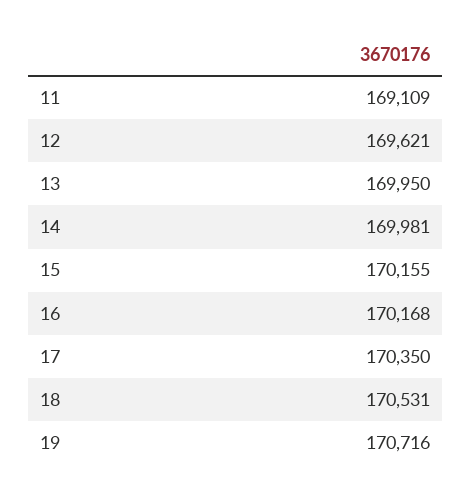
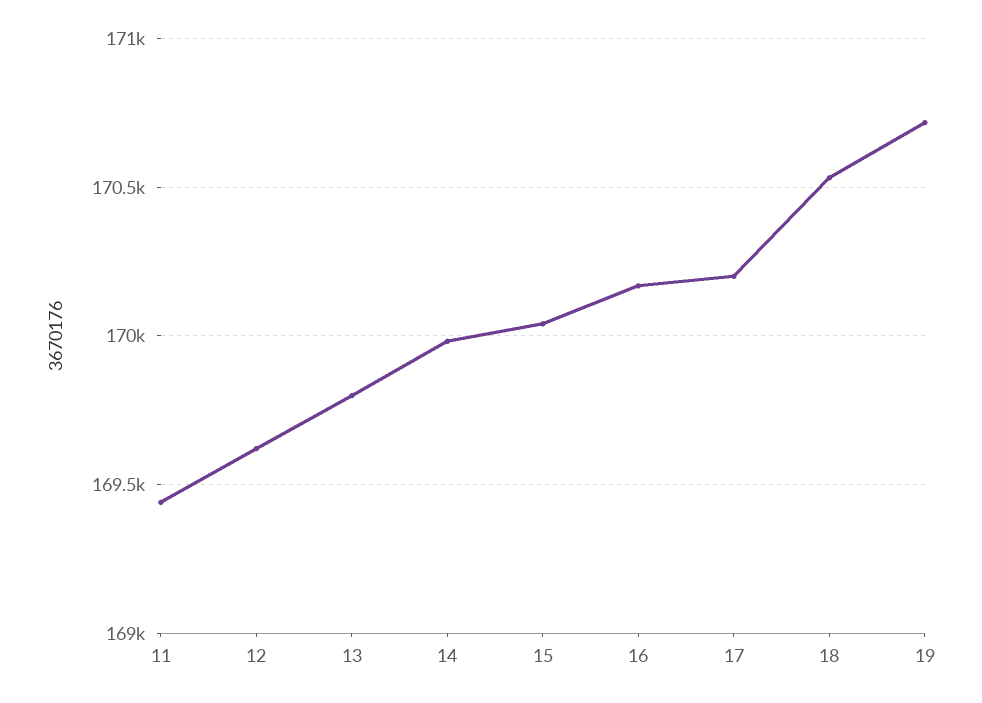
11: 169109 -> 169450
13: 169950 -> 169800
15: 170155 -> 170050
17: 170350 -> 170200

